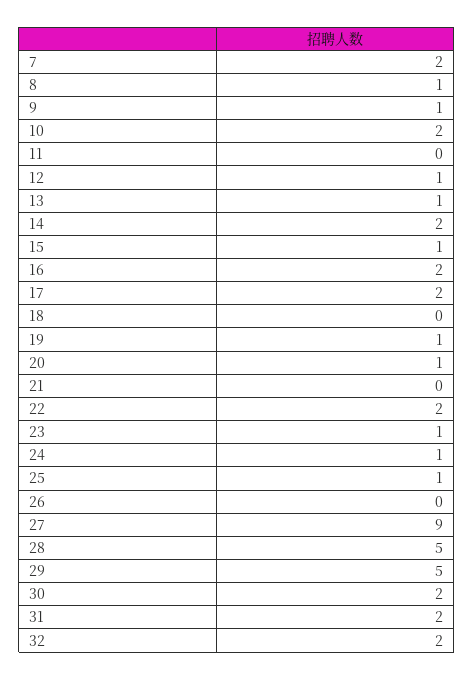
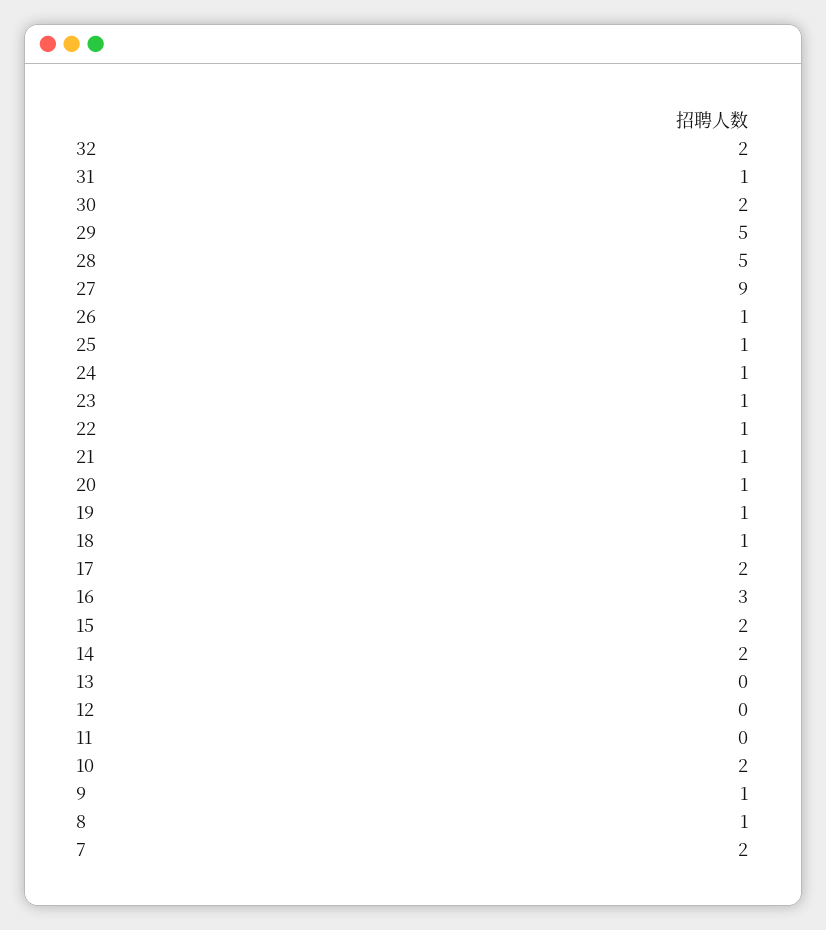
12: 1 -> 0
13: 1 -> 0
15: 1 -> 2
16: 2 -> 3
18: 0 -> 1
21: 0 -> 1
22: 2 -> 1
26: 0 -> 1
31: 2 -> 1

